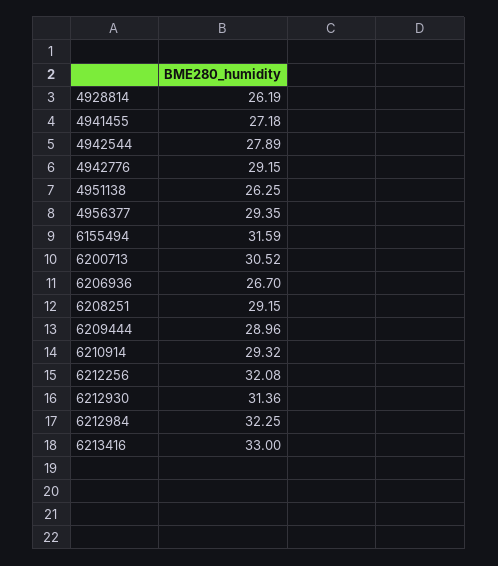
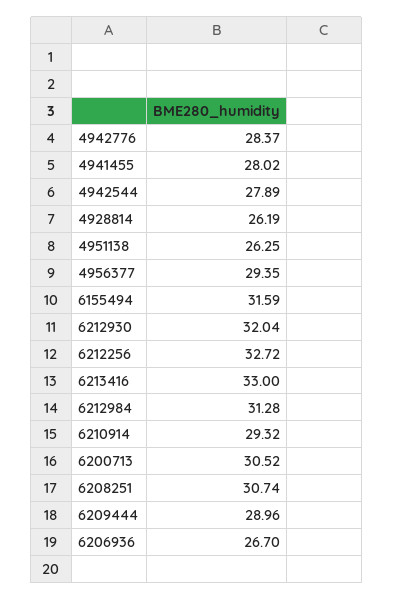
4941455: 27.18 -> 28.02
4942776: 29.15 -> 28.37
6208251: 29.15 -> 30.74
6212256: 32.08 -> 32.72
6212930: 31.36 -> 32.04
6212984: 32.25 -> 31.28

